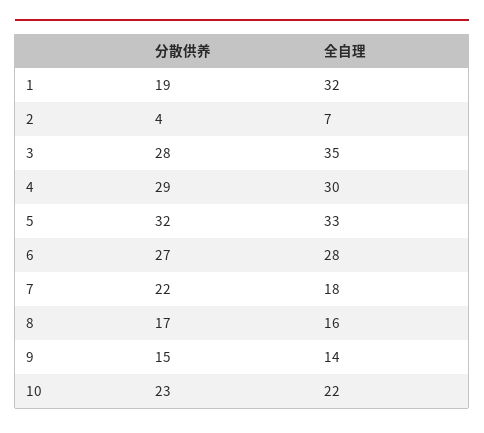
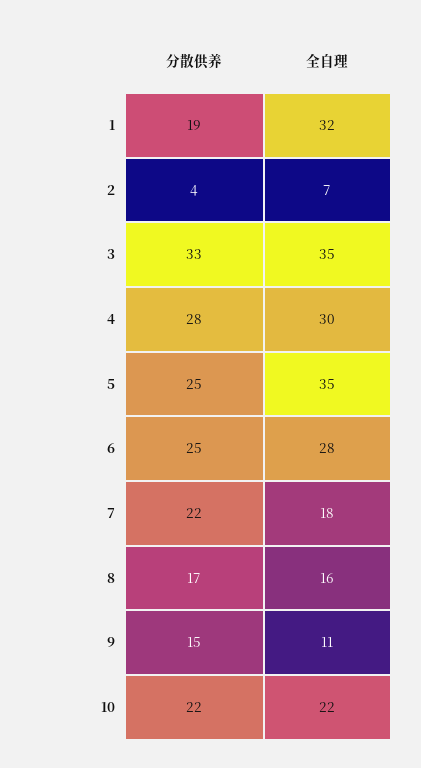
分散供养, 3: 28 -> 33
分散供养, 4: 29 -> 28
分散供养, 5: 32 -> 25
全自理, 5: 33 -> 35
分散供养, 6: 27 -> 25
全自理, 9: 14 -> 11
分散供养, 10: 23 -> 22

